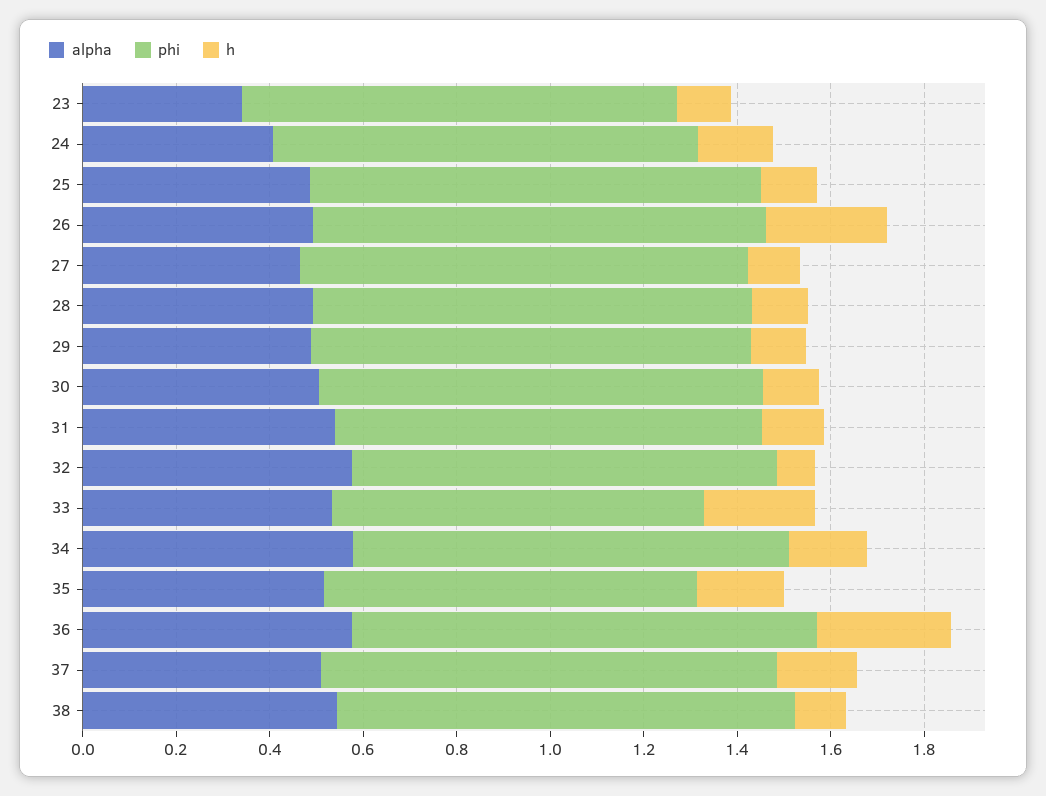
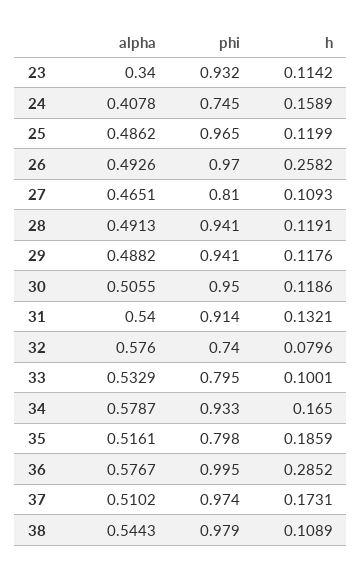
phi, 24: 0.9 -> 0.745
phi, 27: 0.95 -> 0.81
phi, 32: 0.9 -> 0.74
h, 33: 0.25 -> 0.1001

